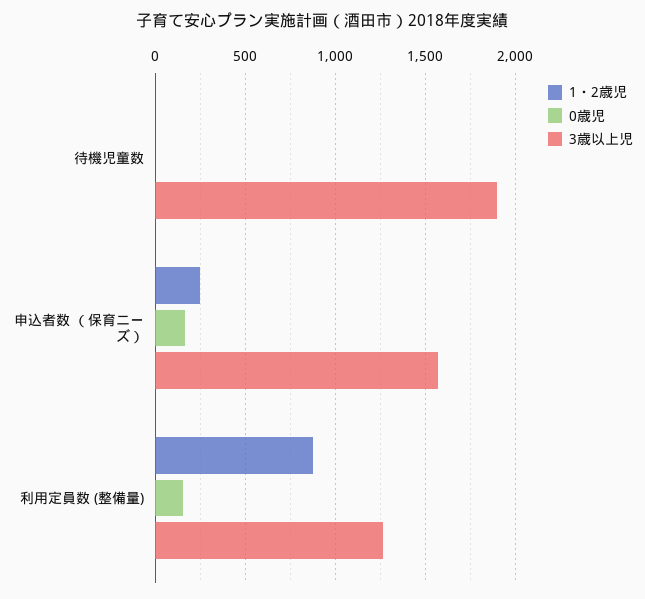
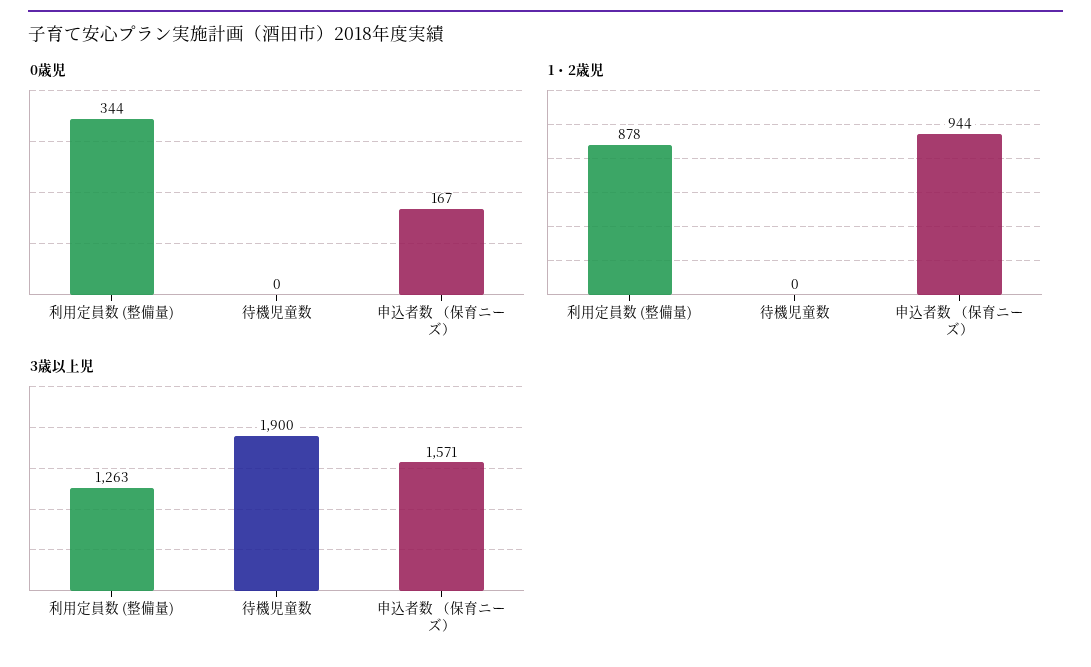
1・2歳児, 申込者数 （保育ニーズ）: 250 -> 944
0歳児, 利用定員数 (整備量): 150 -> 344

